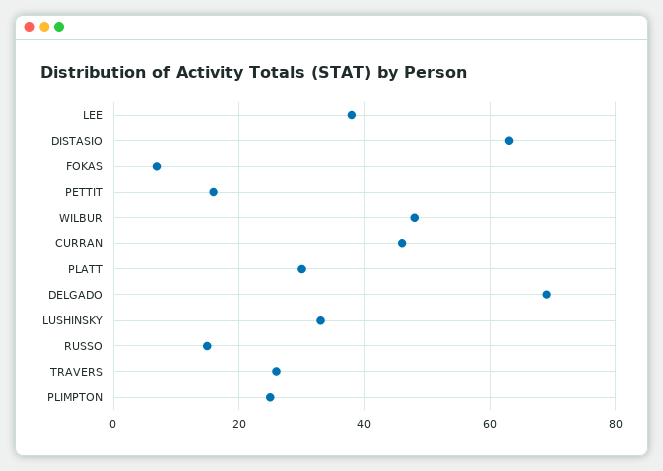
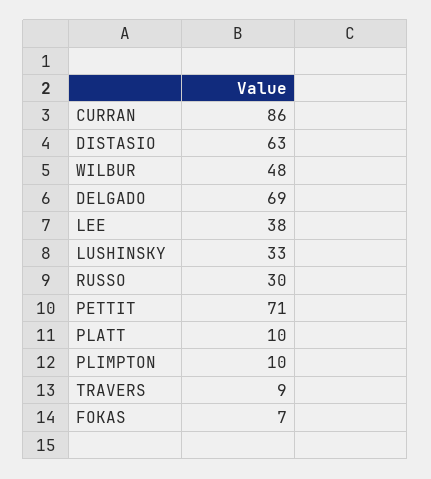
PETTIT: 15 -> 71
CURRAN: 45 -> 86
PLATT: 30 -> 10
RUSSO: 15 -> 30
TRAVERS: 25 -> 9
PLIMPTON: 25 -> 10

